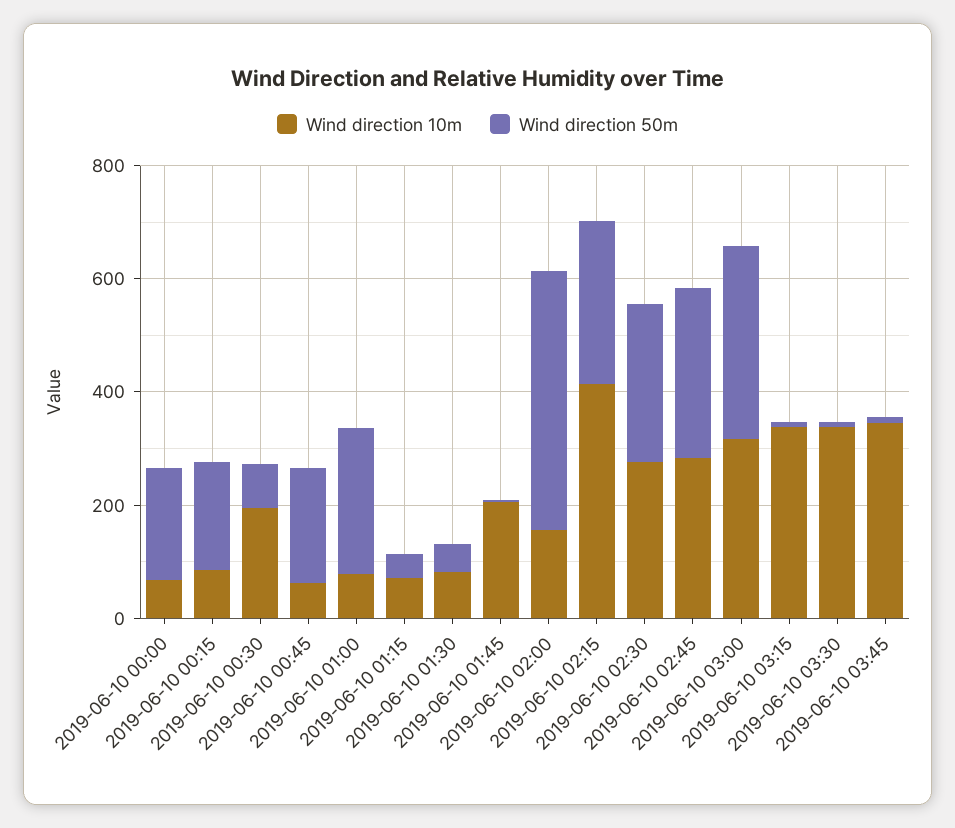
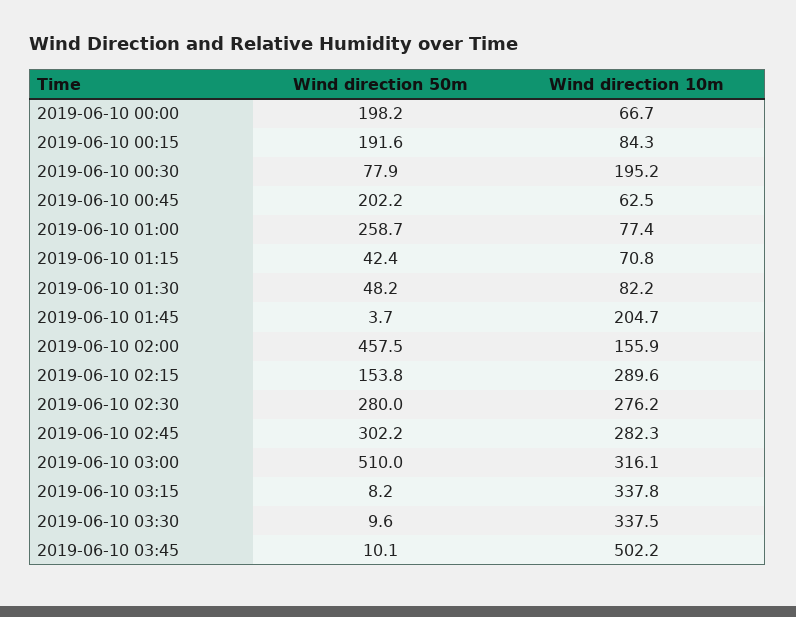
Wind direction 10m, 2019-06-10 02:15: 400 -> 289.6
Wind direction 50m, 2019-06-10 02:15: 300 -> 153.8
Wind direction 50m, 2019-06-10 03:00: 350 -> 510
Wind direction 10m, 2019-06-10 03:45: 350 -> 502.2

